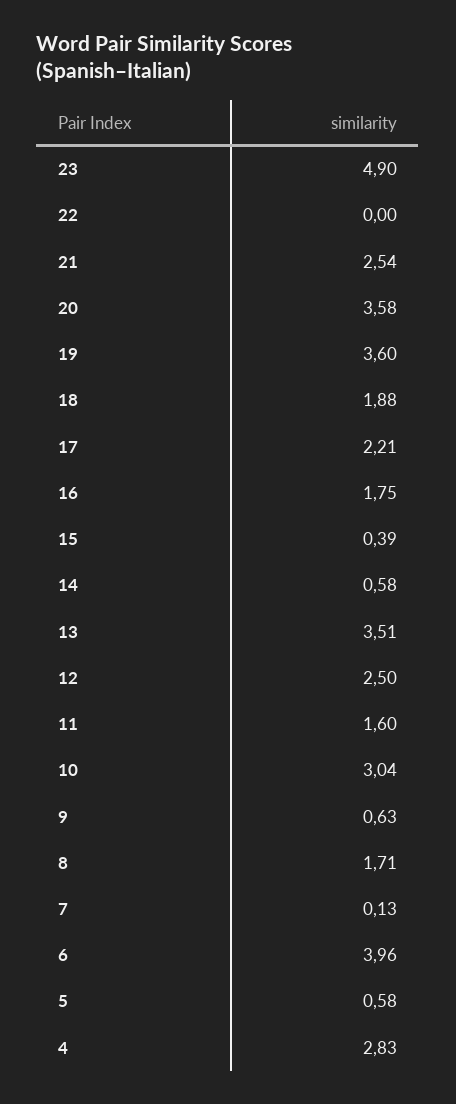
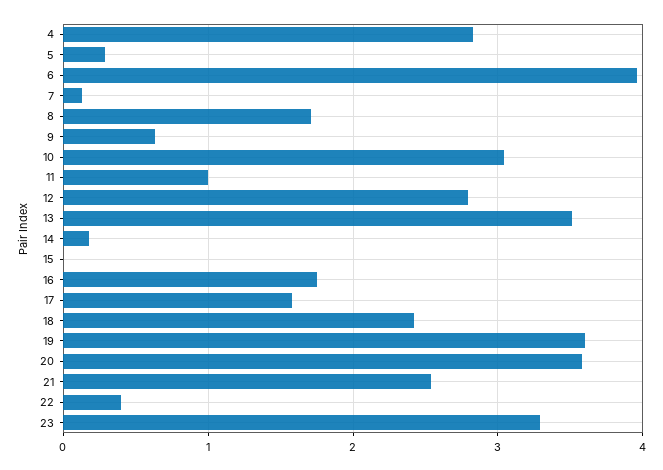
23: 4.9 -> 3.3
22: 0 -> 0.4
18: 1.88 -> 2.4
17: 2.21 -> 1.6
15: 0.39 -> 0
14: 0.58 -> 0.2
12: 2.5 -> 2.8
11: 1.6 -> 1
5: 0.58 -> 0.3

